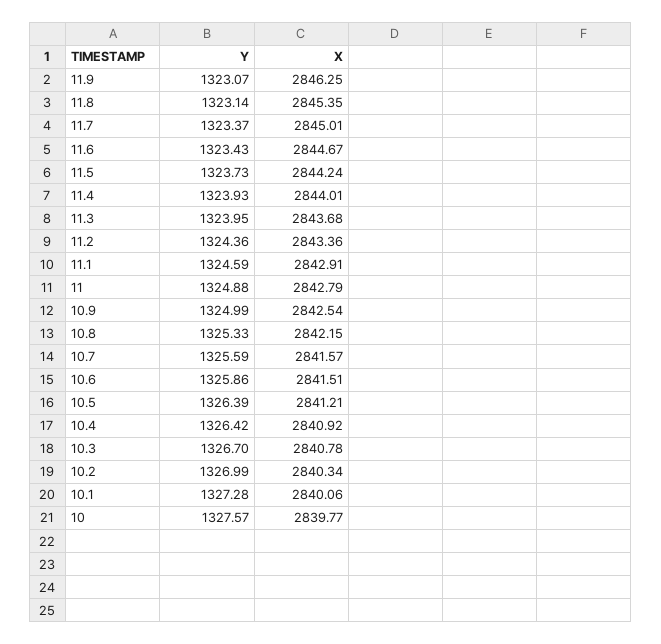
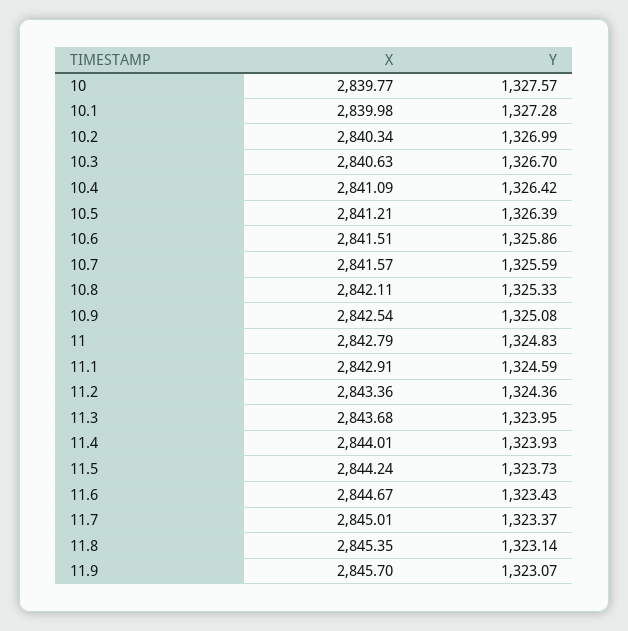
X, 11.9: 2846.25 -> 2845.7
Y, 11: 1324.88 -> 1324.83
Y, 10.9: 1324.99 -> 1325.08
X, 10.8: 2842.15 -> 2842.11
X, 10.4: 2840.92 -> 2841.09
X, 10.3: 2840.78 -> 2840.63
X, 10.1: 2840.06 -> 2839.98

